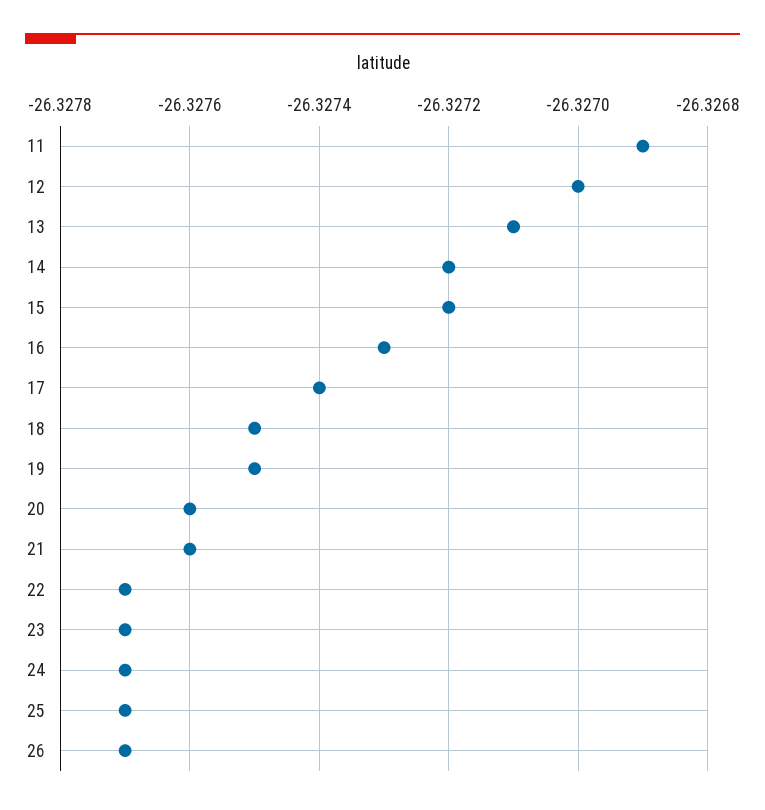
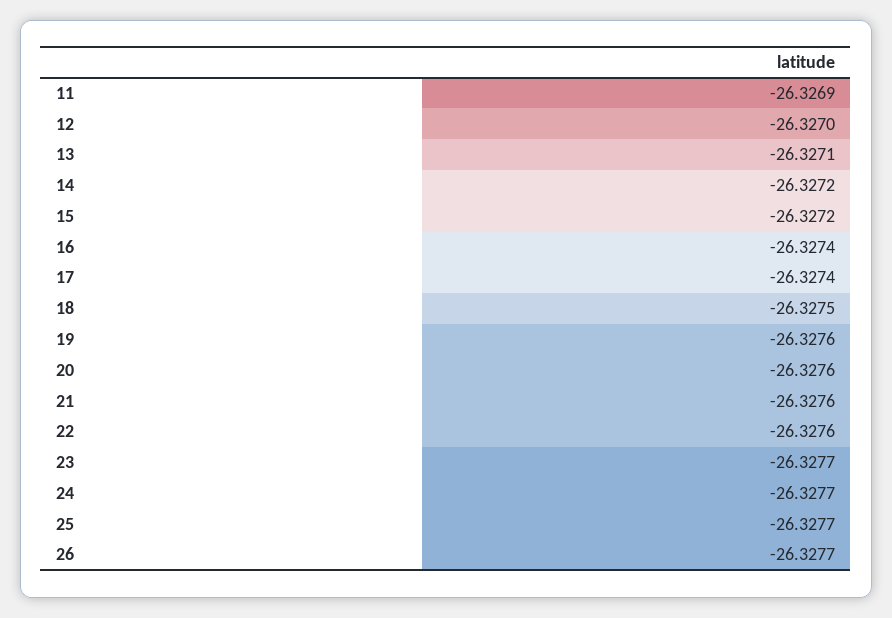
16: -26.3273 -> -26.3274
19: -26.3275 -> -26.3276
22: -26.3277 -> -26.3276

